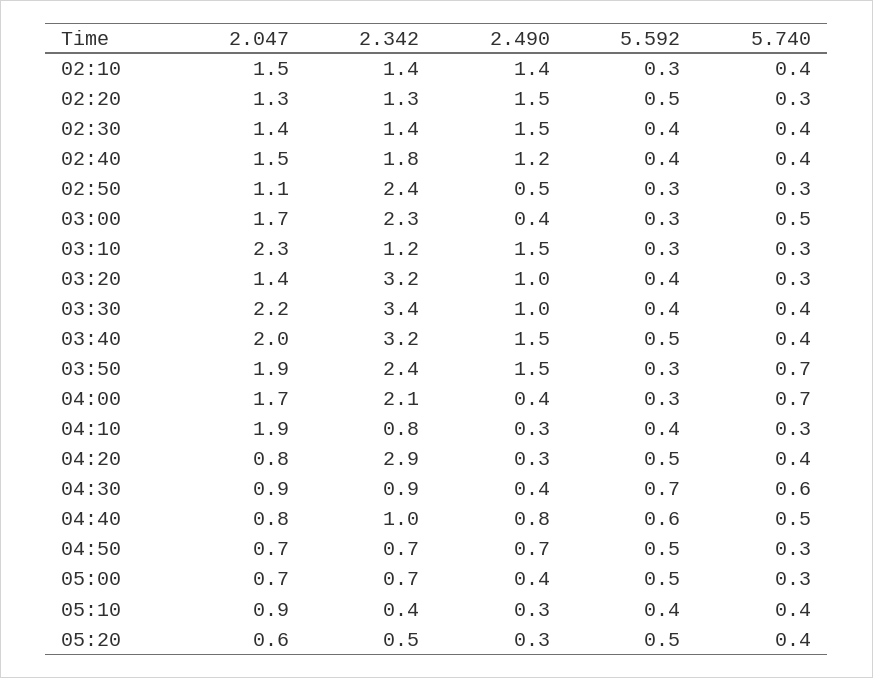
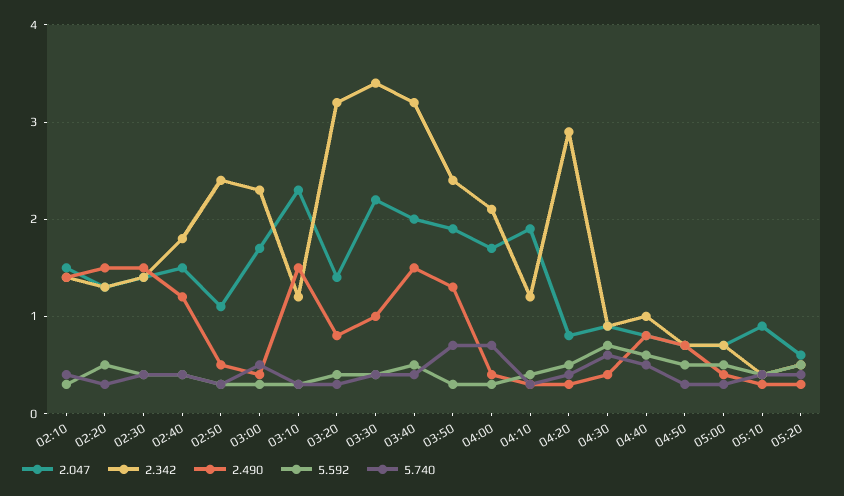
2.490, 03:20: 1 -> 0.8
2.490, 03:50: 1.5 -> 1.3
2.342, 04:10: 0.8 -> 1.2

